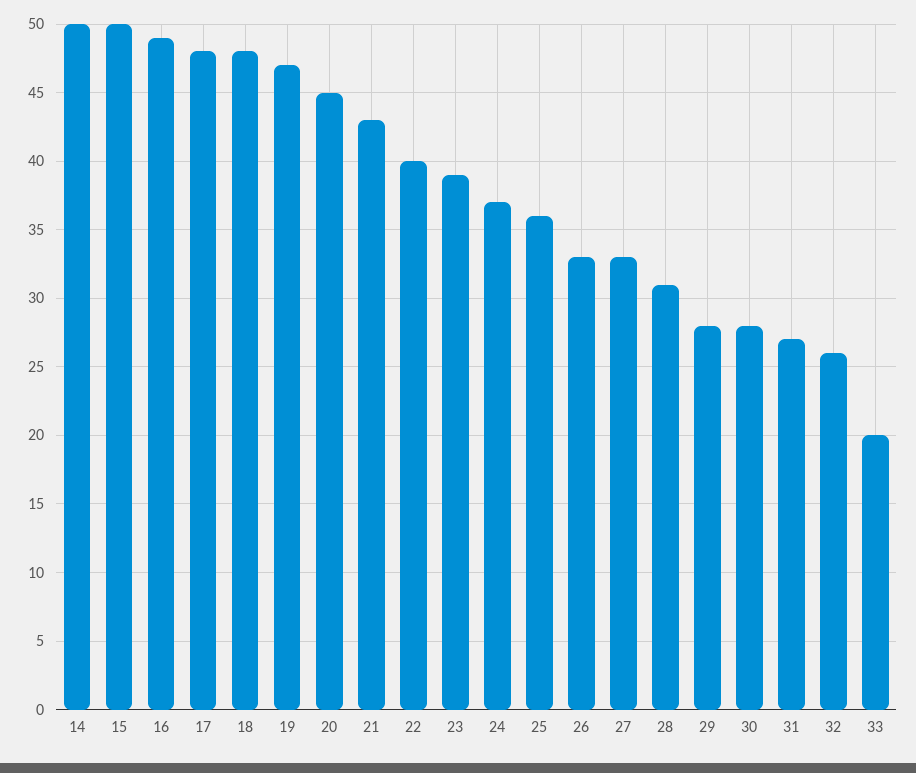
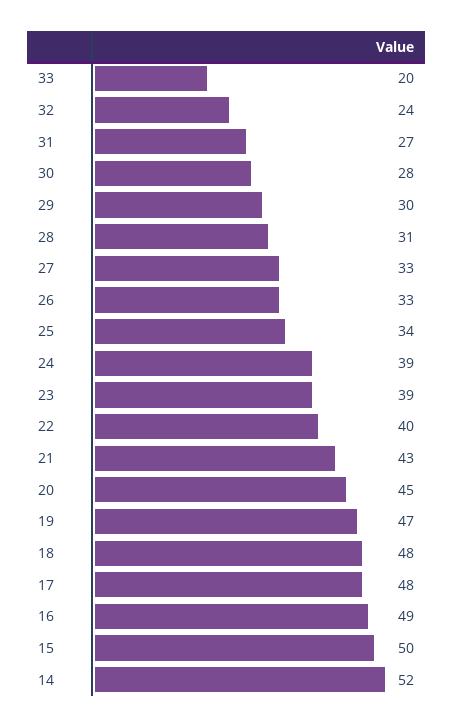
14: 50 -> 52
24: 37 -> 39
25: 36 -> 34
29: 28 -> 30
32: 26 -> 24

